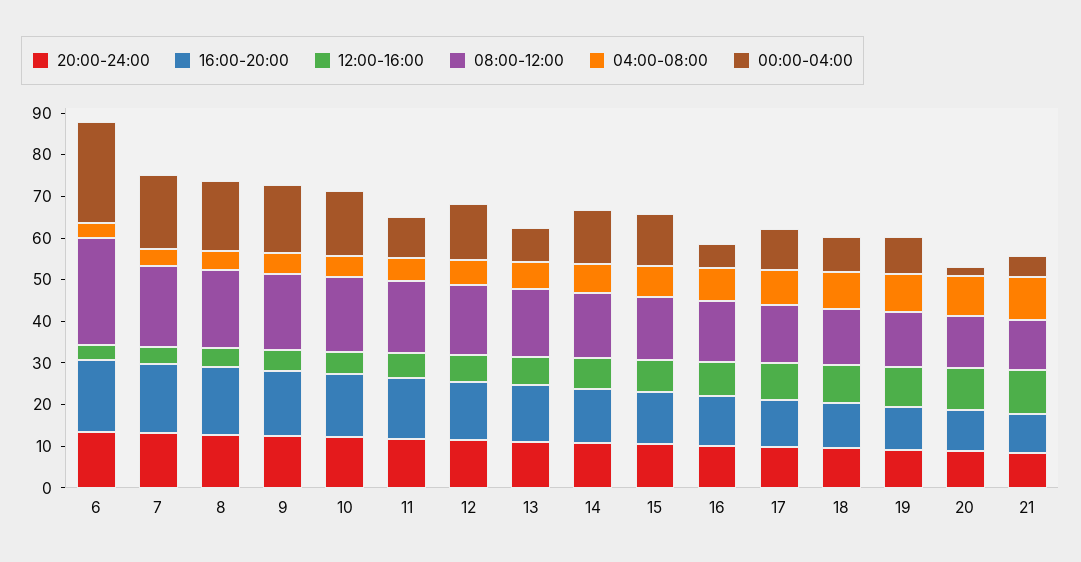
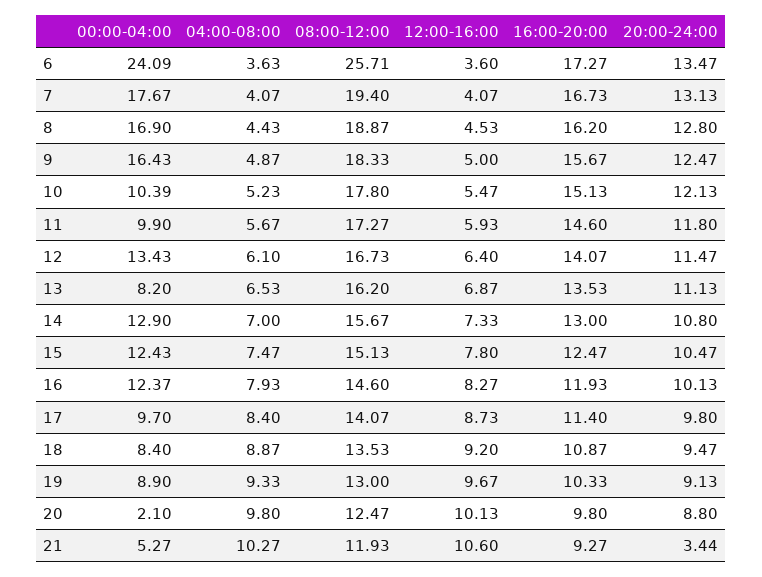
00:00-04:00, 10: 16 -> 10.39
00:00-04:00, 16: 6 -> 12.37
20:00-24:00, 21: 8 -> 3.44

